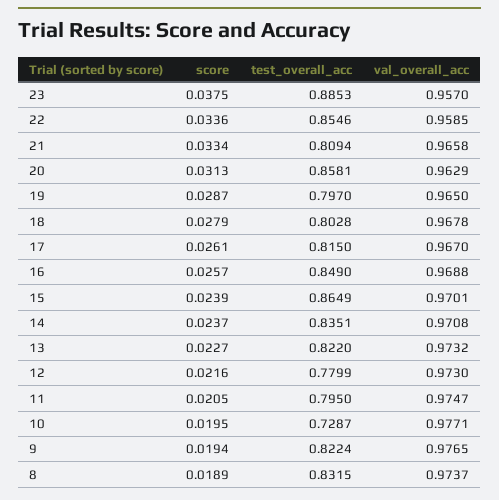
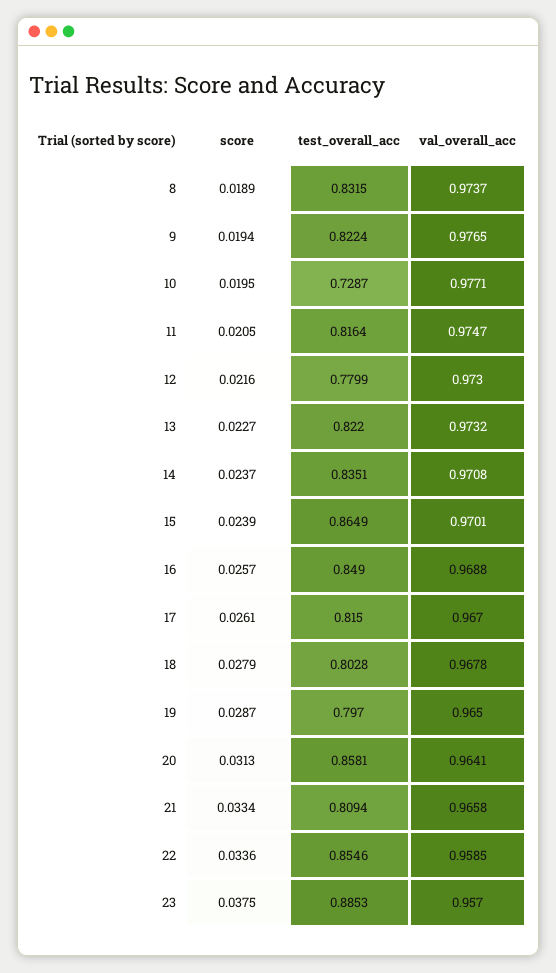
val_overall_acc, 20: 0.9629 -> 0.9641
test_overall_acc, 11: 0.795 -> 0.8164

